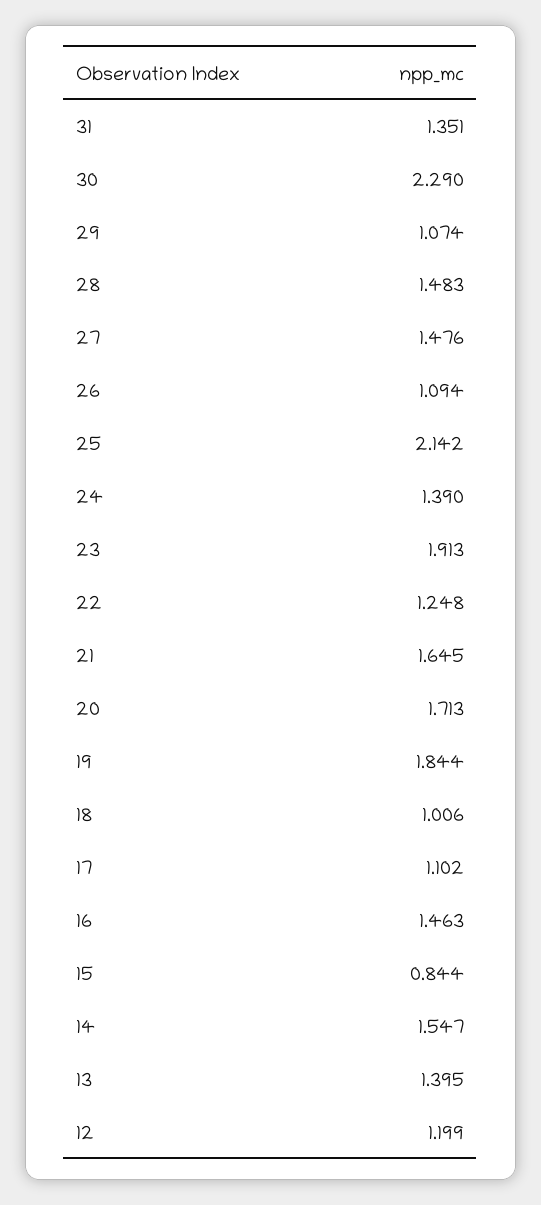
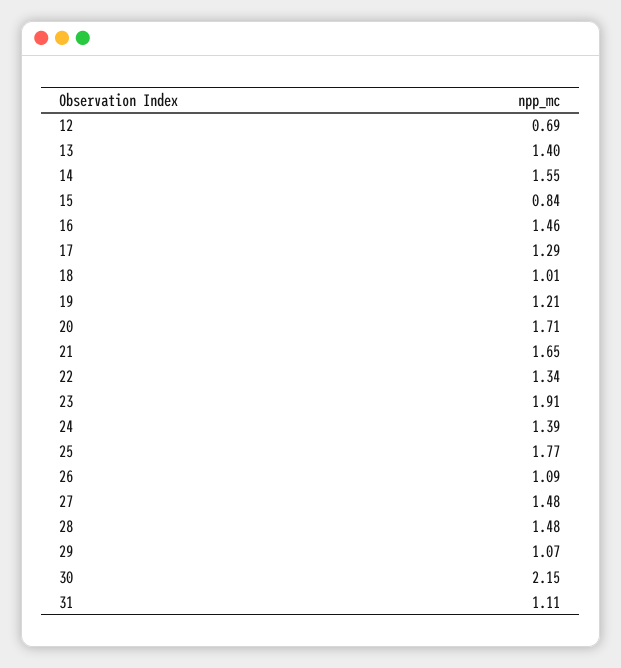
31: 1.351 -> 1.11
30: 2.29 -> 2.15
25: 2.142 -> 1.77
22: 1.248 -> 1.34
19: 1.844 -> 1.21
17: 1.102 -> 1.29
12: 1.199 -> 0.69

